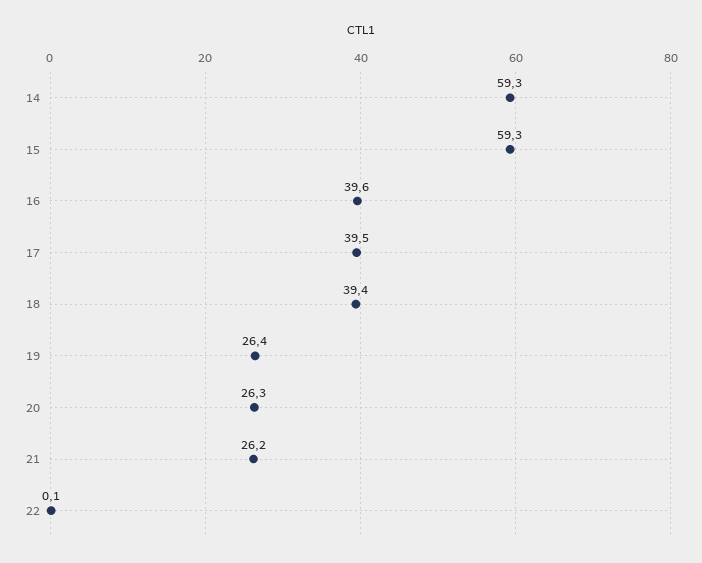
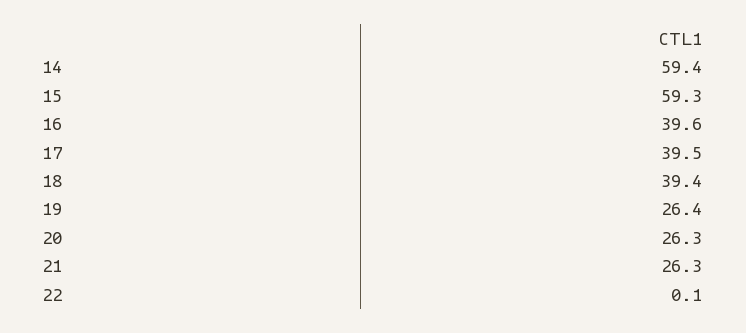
14: 59.3 -> 59.4
21: 26.2 -> 26.3

